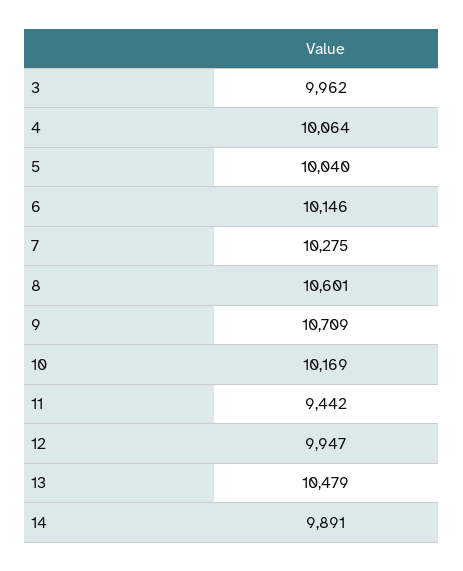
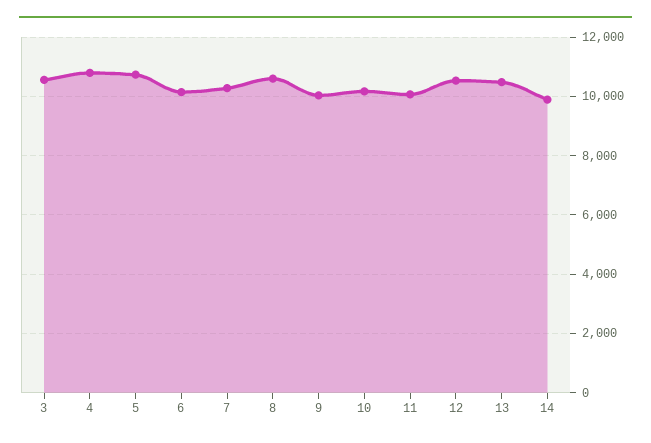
3: 9962 -> 10500
4: 10064 -> 10750
5: 10040 -> 10750
9: 10709 -> 10000
11: 9442 -> 10000
12: 9947 -> 10500

